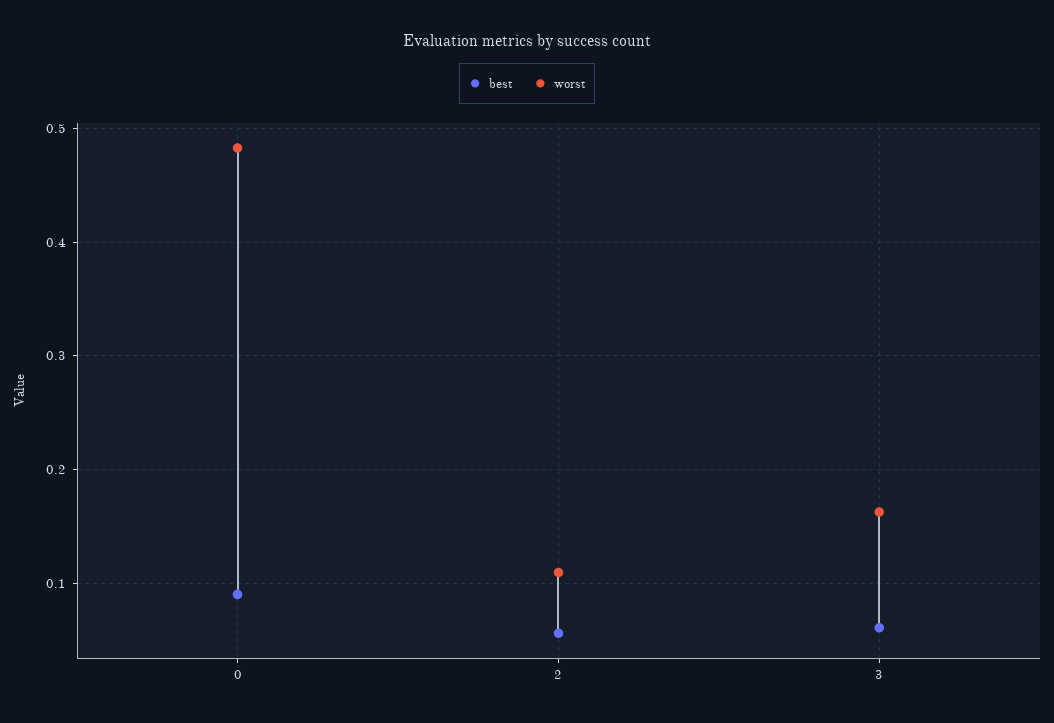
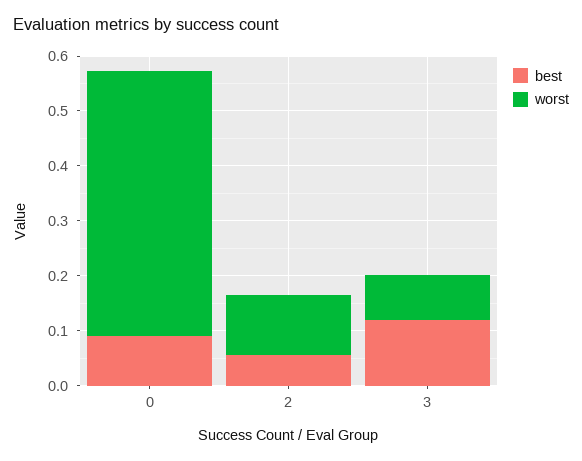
best, 3: 0.06 -> 0.12
worst, 3: 0.16 -> 0.08

